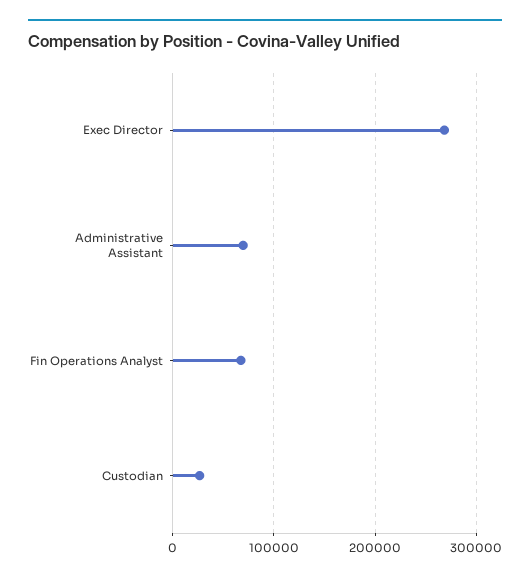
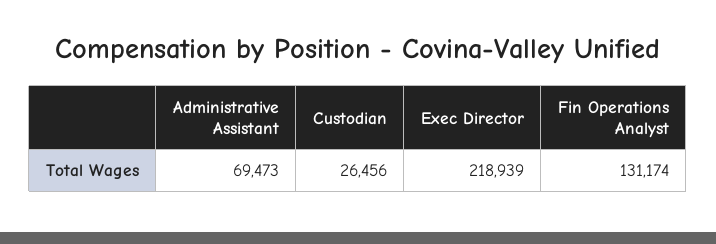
Exec Director: 270000 -> 218939
Fin Operations Analyst: 70000 -> 131174

